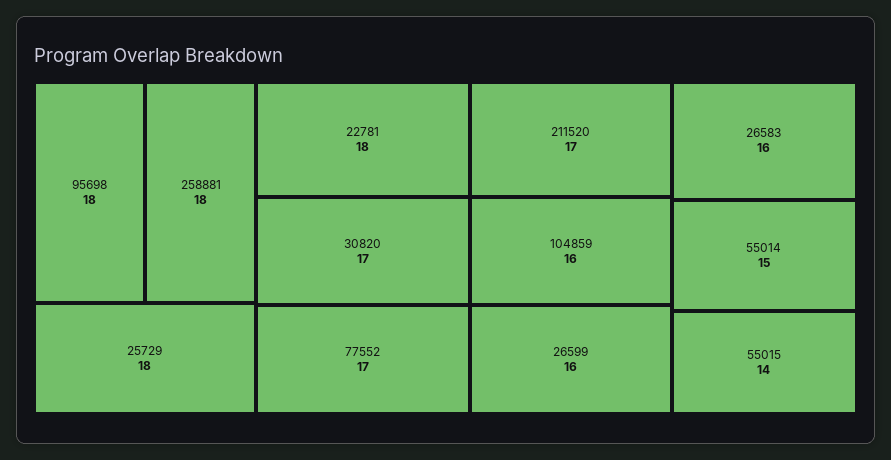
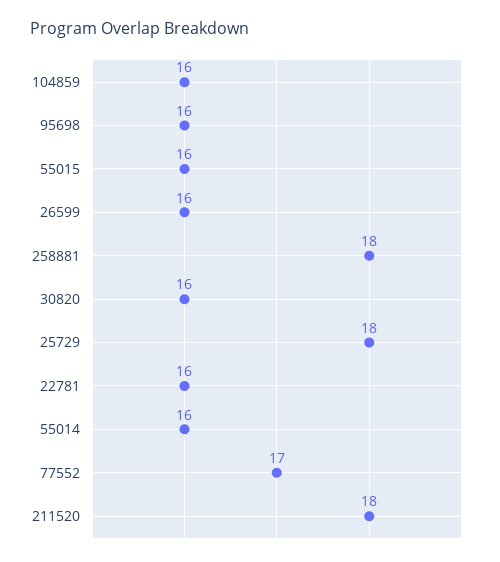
95698: 18 -> 16
22781: 18 -> 16
30820: 17 -> 16
211520: 17 -> 18
26583: 16 -> none
55014: 15 -> 16
55015: 14 -> 16

